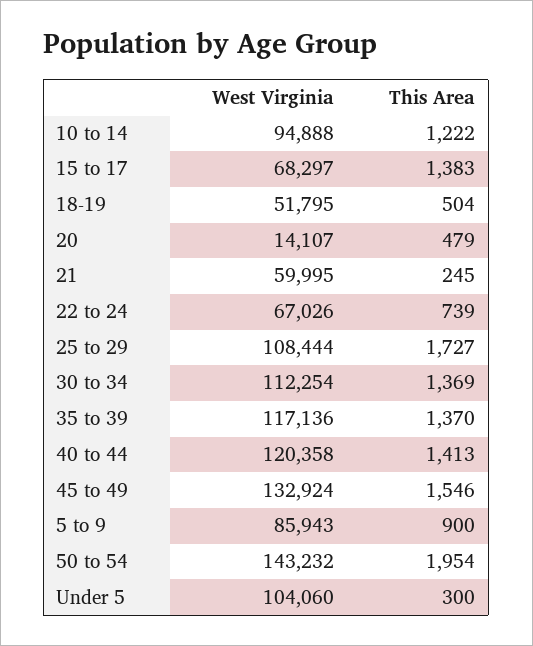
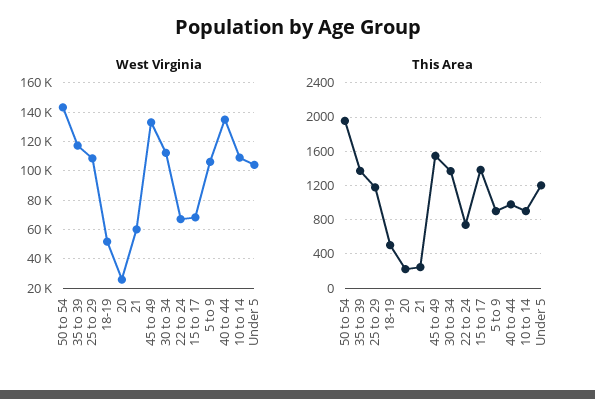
West Virginia, 10 to 14: 94888 -> 110000
This Area, 10 to 14: 1222 -> 900
West Virginia, 20: 14107 -> 25000
This Area, 20: 479 -> 200
This Area, 25 to 29: 1727 -> 1200
West Virginia, 40 to 44: 120358 -> 135000
This Area, 40 to 44: 1413 -> 1000
West Virginia, 5 to 9: 85943 -> 105000
This Area, Under 5: 300 -> 1200

